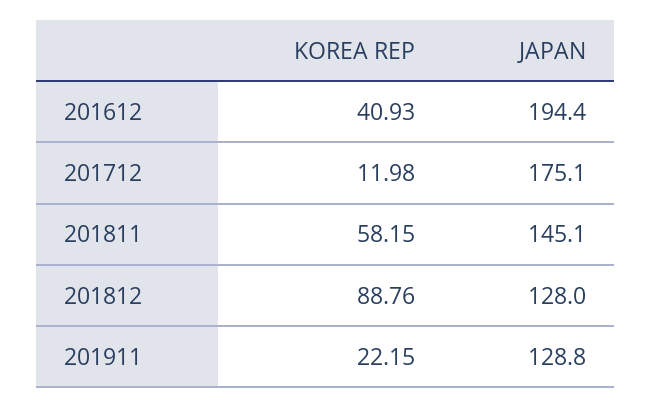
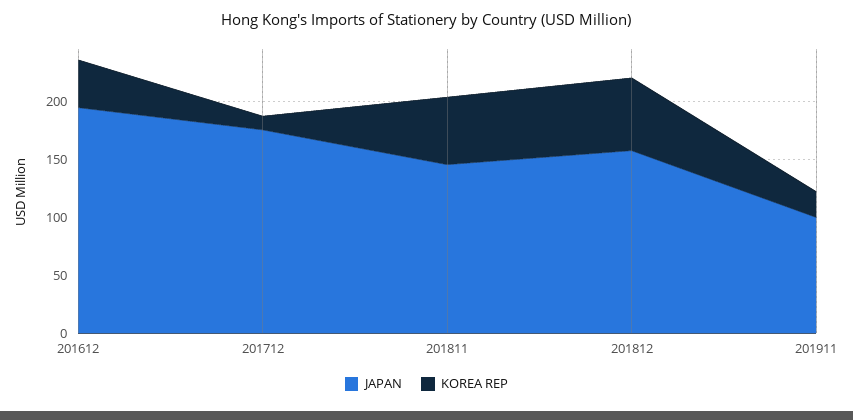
KOREA REP, 201812: 88.76 -> 60
JAPAN, 201812: 128 -> 160
JAPAN, 201911: 128.8 -> 100

